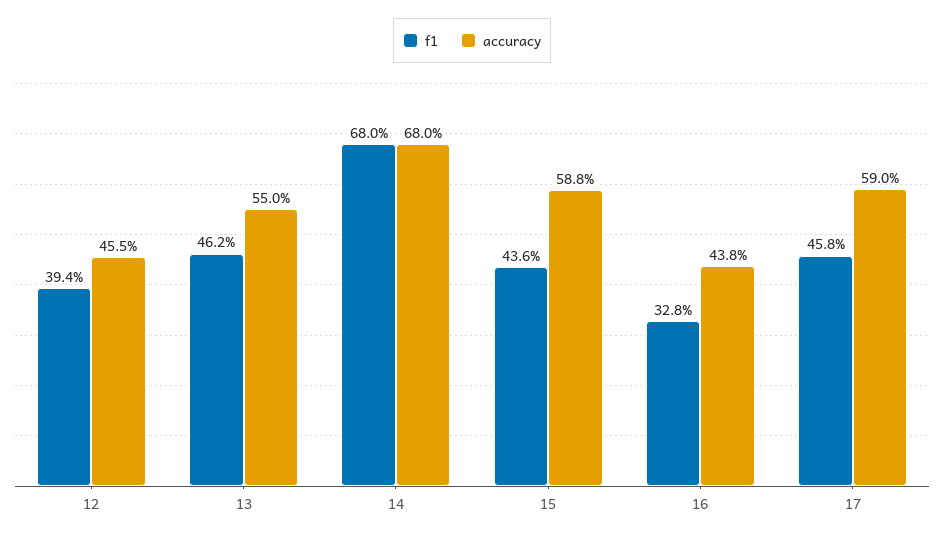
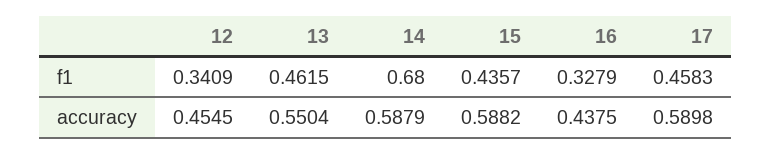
f1, 12: 0.394 -> 0.3409
accuracy, 14: 0.68 -> 0.5879

